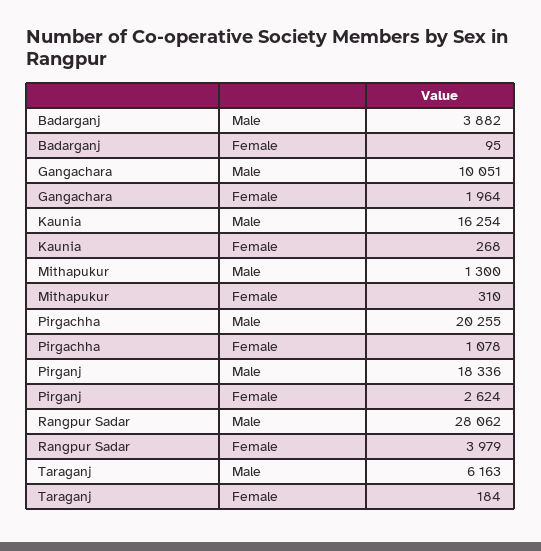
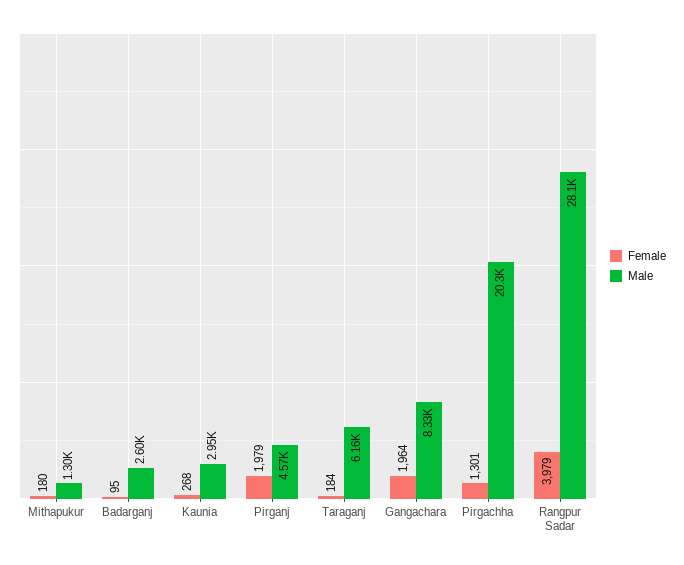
Male, Badarganj: 3882 -> 2600
Male, Gangachara: 10051 -> 8330
Male, Kaunia: 16254 -> 2950
Female, Mithapukur: 310 -> 180
Female, Pirgachha: 1078 -> 1301
Male, Pirganj: 18336 -> 4570
Female, Pirganj: 2624 -> 1979

